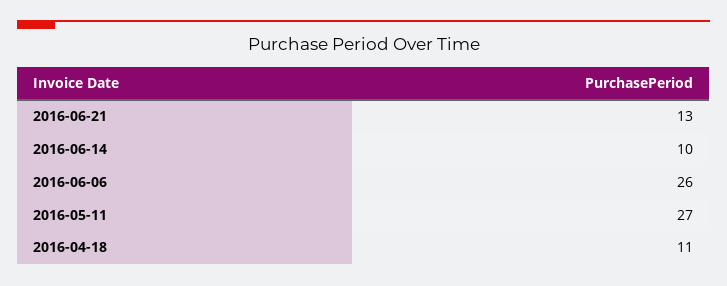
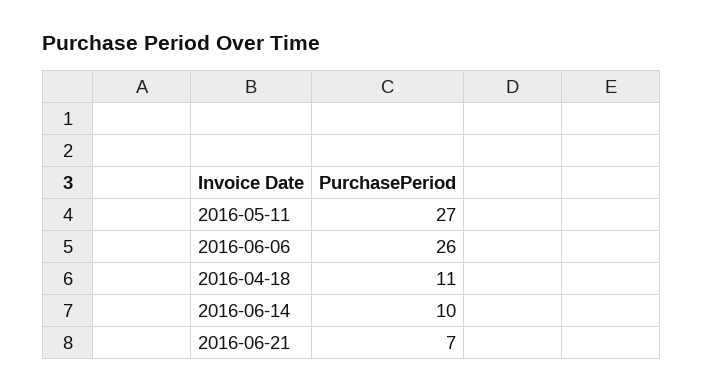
2016-06-21: 13 -> 7

